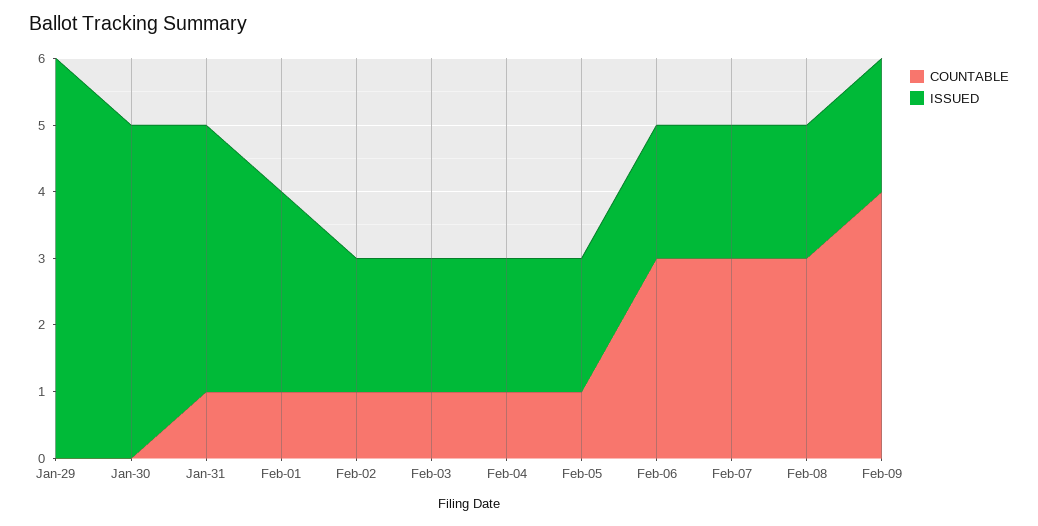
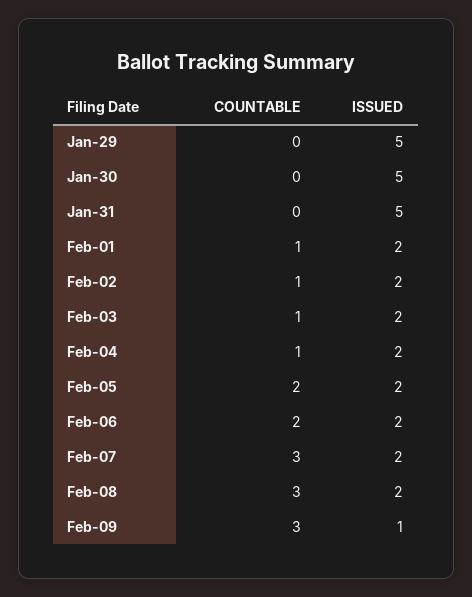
ISSUED, Jan-29: 6 -> 5
COUNTABLE, Jan-31: 1 -> 0
ISSUED, Jan-31: 4 -> 5
ISSUED, Feb-01: 3 -> 2
COUNTABLE, Feb-05: 1 -> 2
COUNTABLE, Feb-06: 3 -> 2
COUNTABLE, Feb-09: 4 -> 3
ISSUED, Feb-09: 2 -> 1

